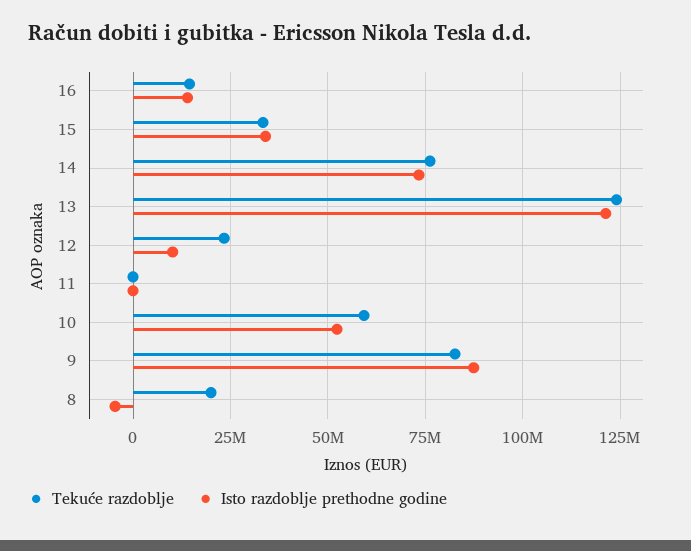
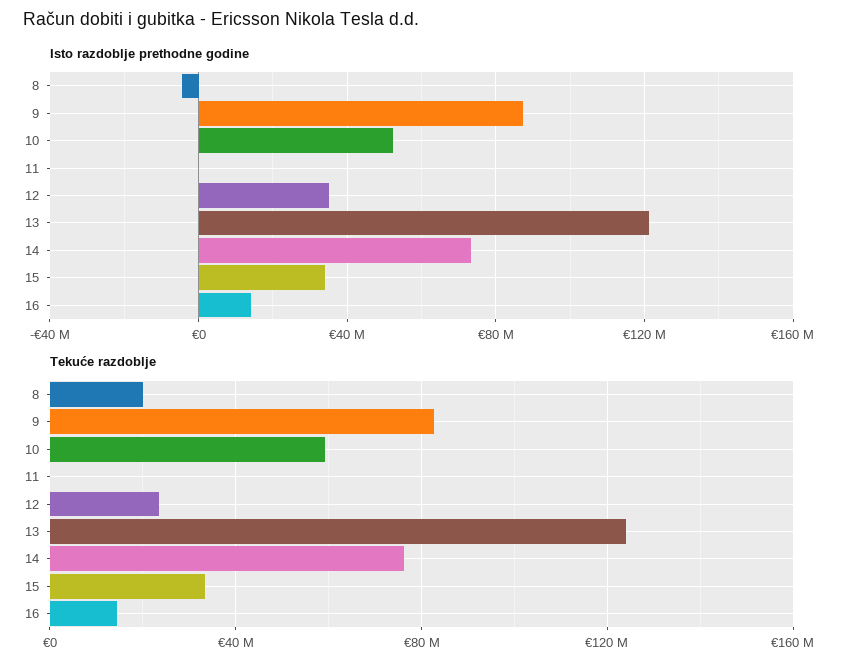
Isto razdoblje prethodne godine, 12: 10000000 -> 35000000

